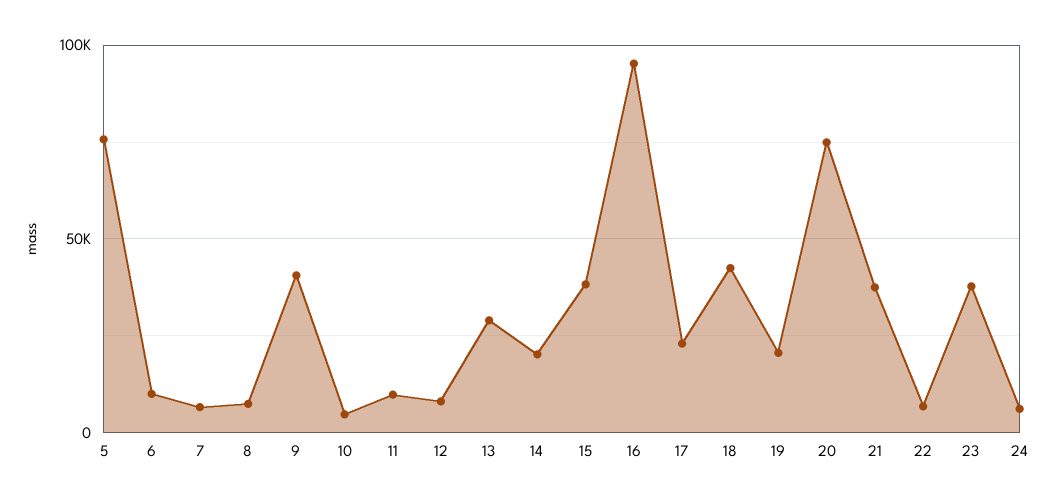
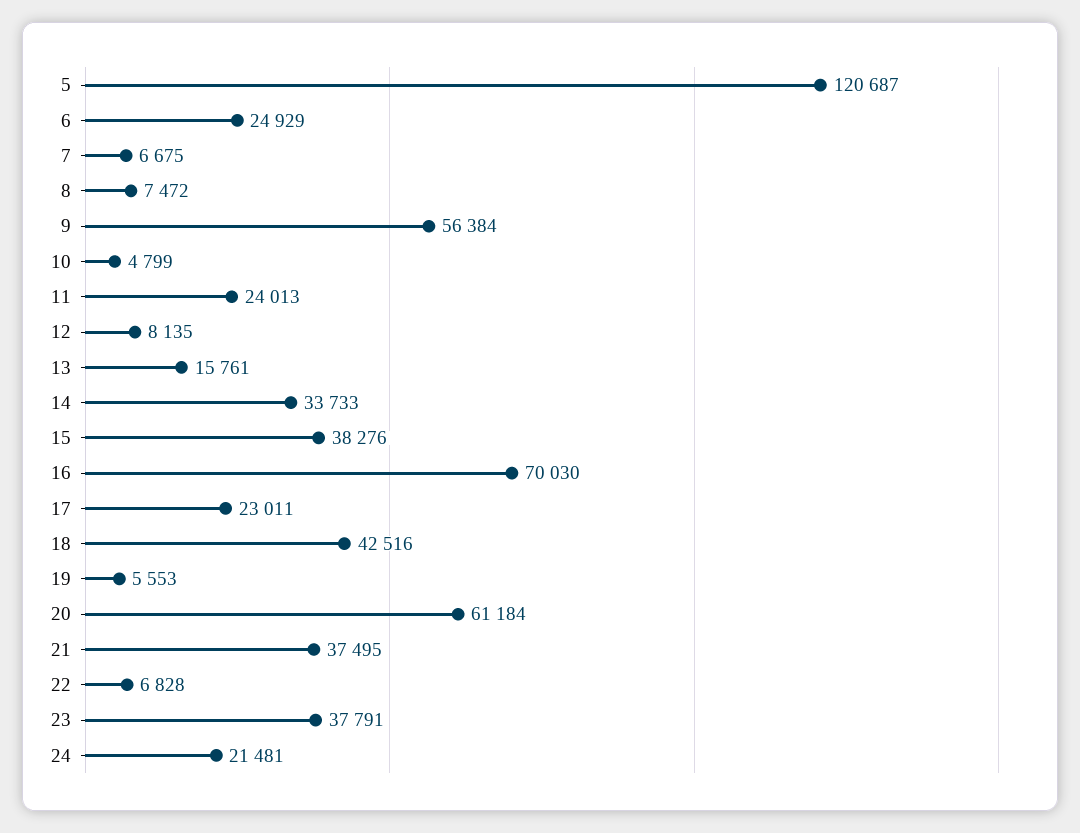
5: 75000 -> 120687
6: 10000 -> 24929
9: 40000 -> 56384
11: 10000 -> 24013
13: 30000 -> 15761
14: 20000 -> 33733
16: 95000 -> 70030
19: 20000 -> 5553
20: 75000 -> 61184
24: 5000 -> 21481

